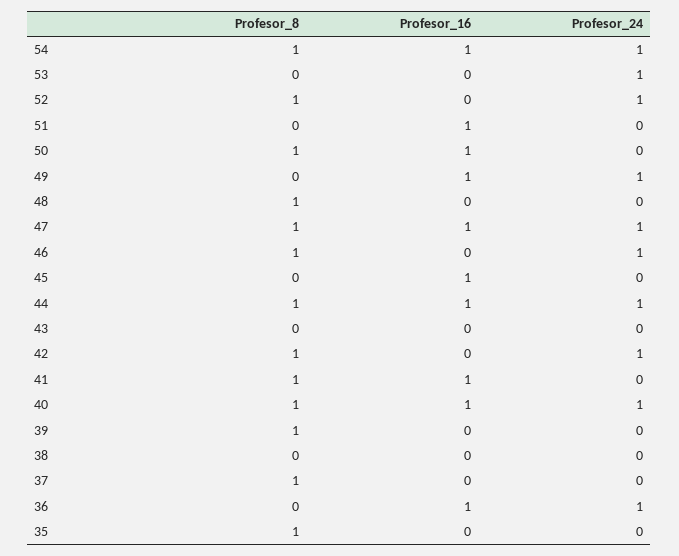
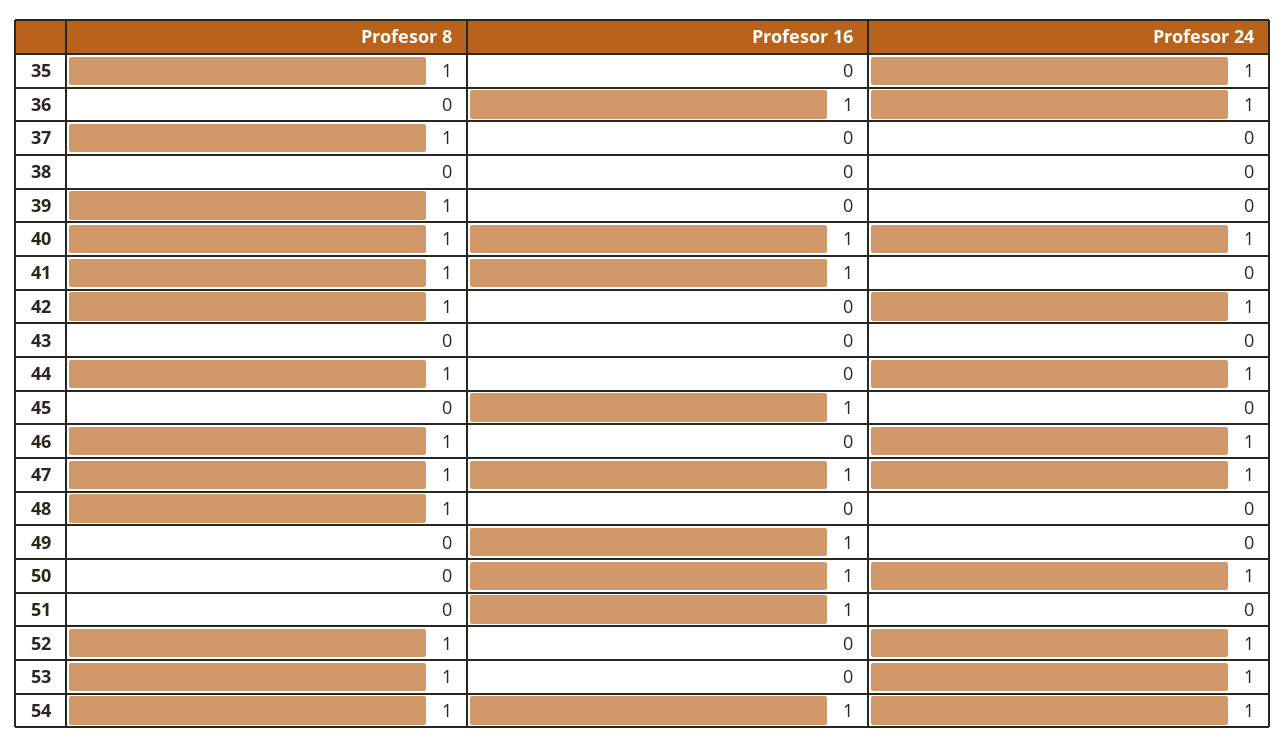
Profesor_8, 53: 0 -> 1
Profesor_8, 50: 1 -> 0
Profesor_24, 50: 0 -> 1
Profesor_24, 49: 1 -> 0
Profesor_16, 44: 1 -> 0
Profesor_24, 35: 0 -> 1

